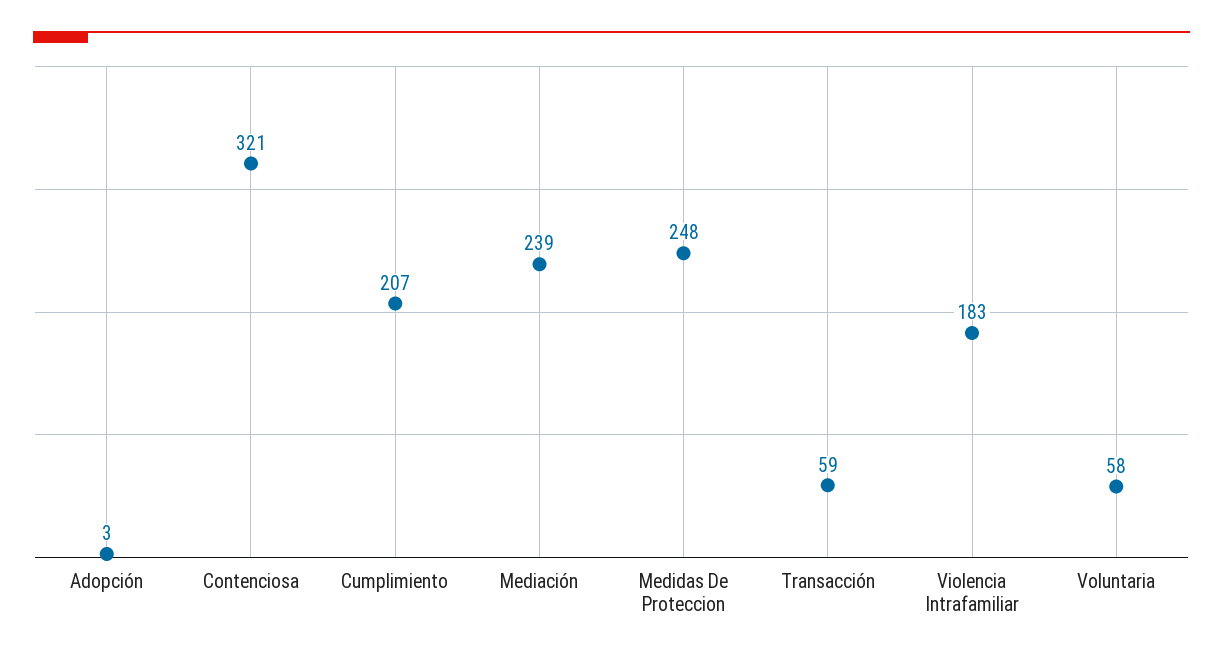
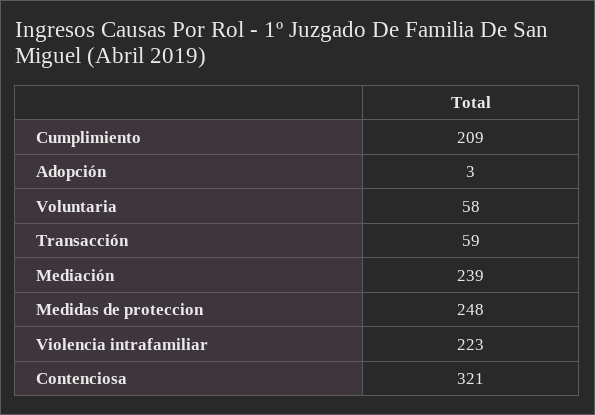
Cumplimiento: 207 -> 209
Violencia Intrafamiliar: 183 -> 223

